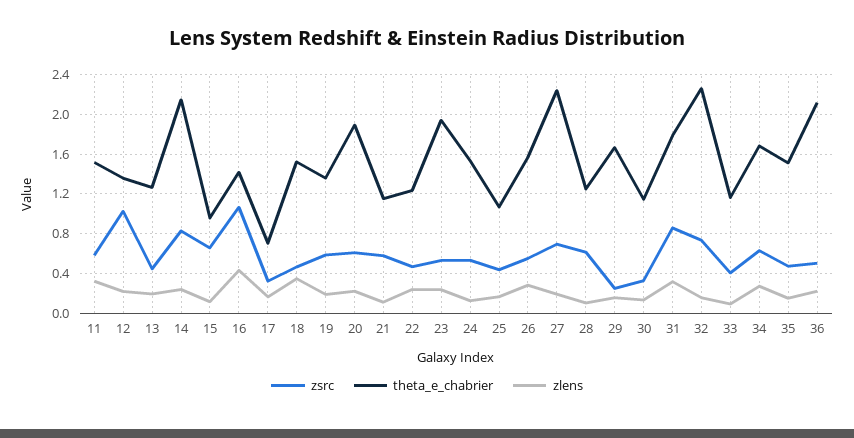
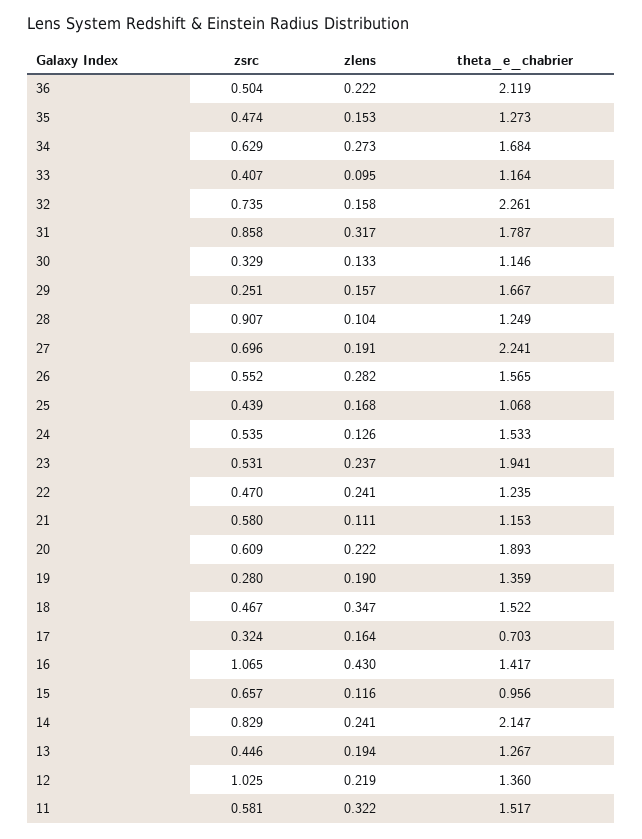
zsrc, 19: 0.6 -> 0.28
zsrc, 28: 0.6 -> 0.907
theta_e_chabrier, 35: 1.5 -> 1.273

